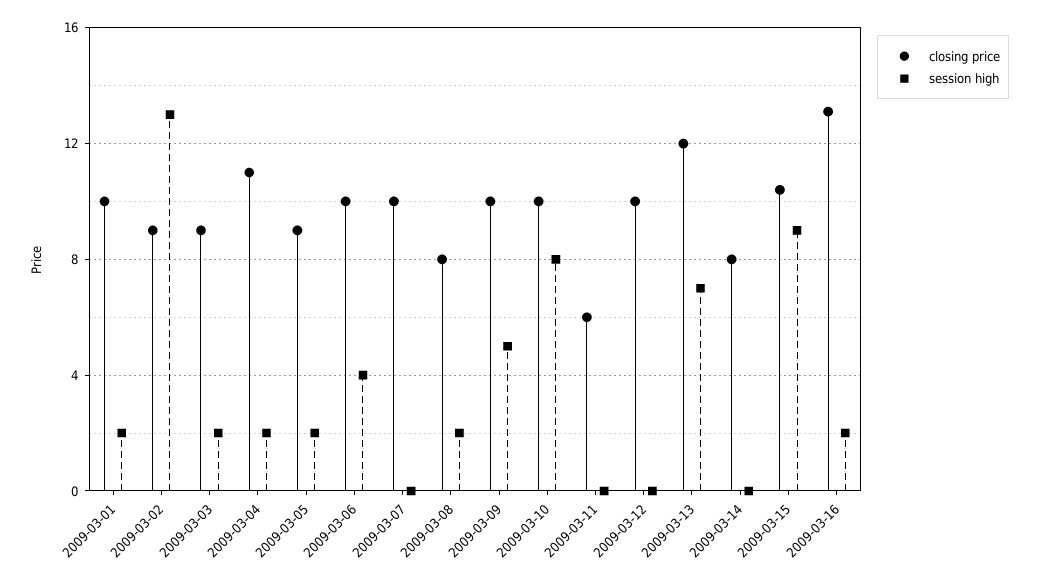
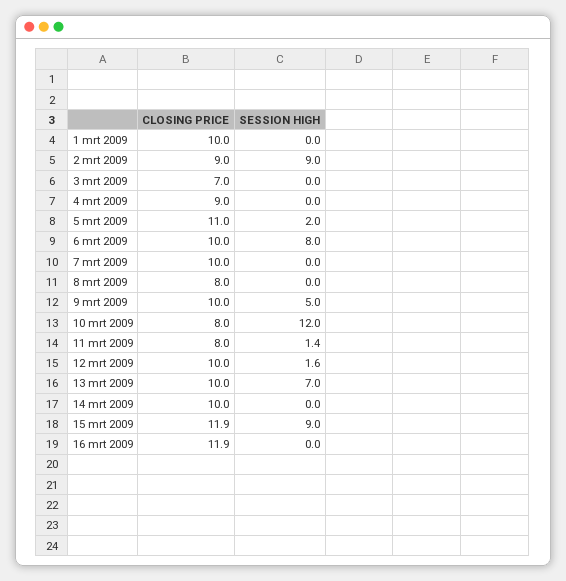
session high, 2009-03-01: 2 -> 0
session high, 2009-03-02: 13 -> 9
closing price, 2009-03-03: 9 -> 7
session high, 2009-03-03: 2 -> 0
closing price, 2009-03-04: 11 -> 9
session high, 2009-03-04: 2 -> 0
closing price, 2009-03-05: 9 -> 11
session high, 2009-03-06: 4 -> 8
session high, 2009-03-08: 2 -> 0
closing price, 2009-03-10: 10 -> 8
session high, 2009-03-10: 8 -> 12
closing price, 2009-03-11: 6 -> 8
session high, 2009-03-11: 0 -> 1.4
session high, 2009-03-12: 0 -> 1.6
closing price, 2009-03-13: 12 -> 10
closing price, 2009-03-14: 8 -> 10
closing price, 2009-03-15: 10.5 -> 11.9
closing price, 2009-03-16: 13 -> 11.9
session high, 2009-03-16: 2 -> 0

